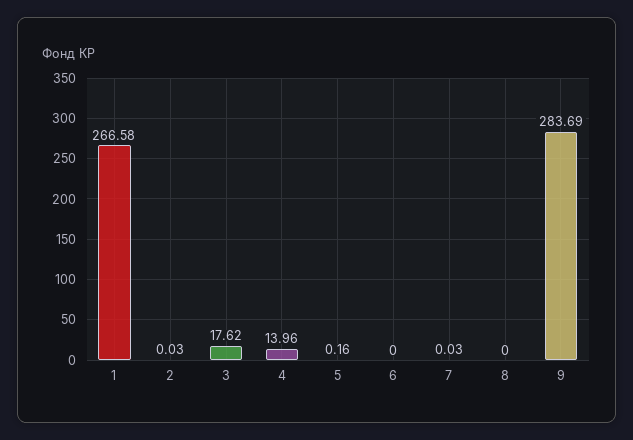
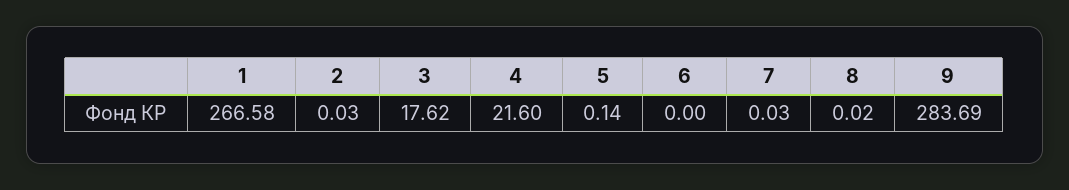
4: 13.96 -> 21.6
5: 0.16 -> 0.14
8: 0 -> 0.02

